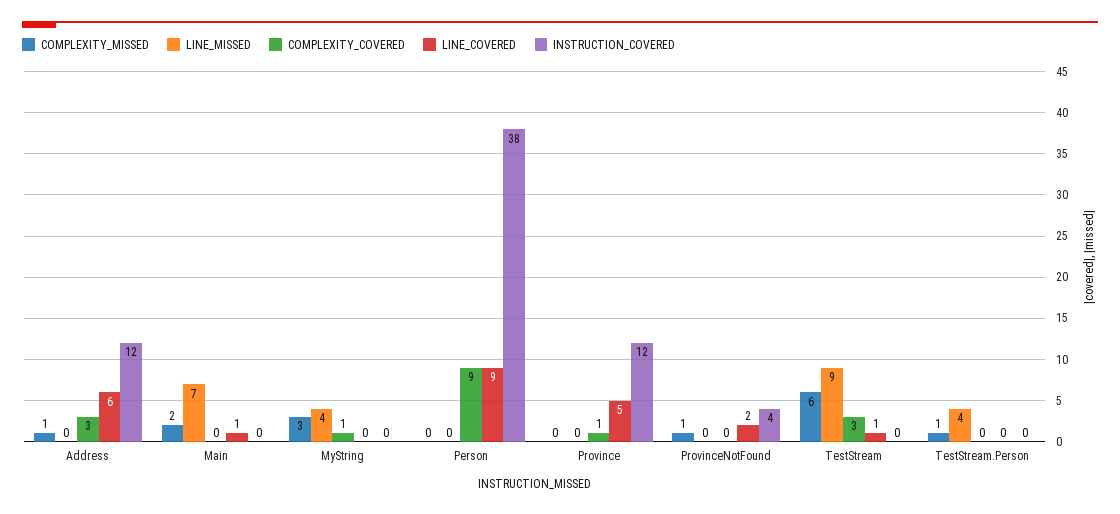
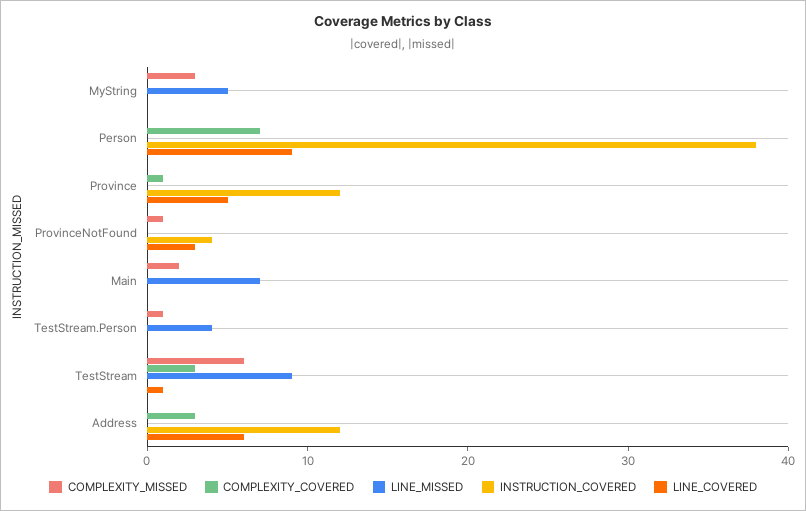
COMPLEXITY_MISSED, Address: 1 -> 0
LINE_COVERED, Main: 1 -> 0
LINE_MISSED, MyString: 4 -> 5
COMPLEXITY_COVERED, MyString: 1 -> 0
COMPLEXITY_COVERED, Person: 9 -> 7
LINE_COVERED, ProvinceNotFound: 2 -> 3

